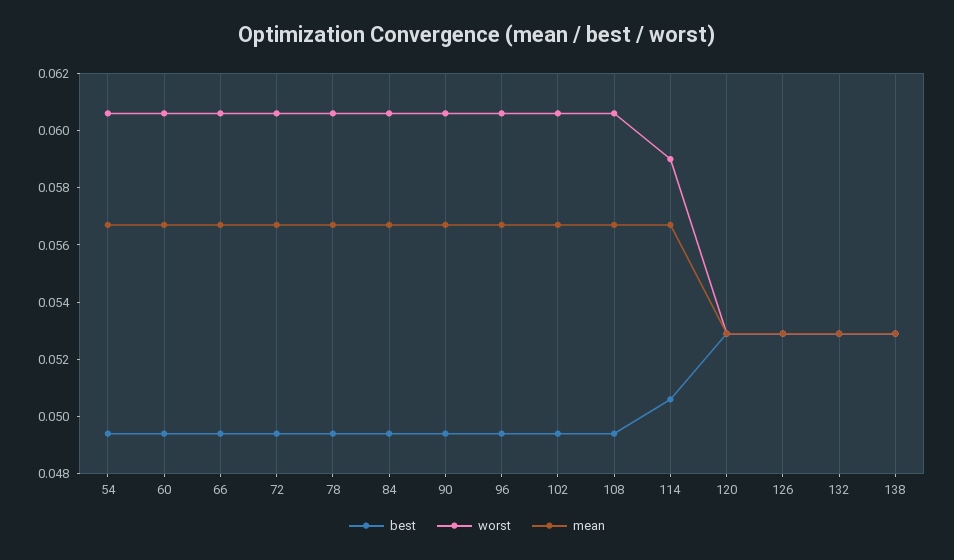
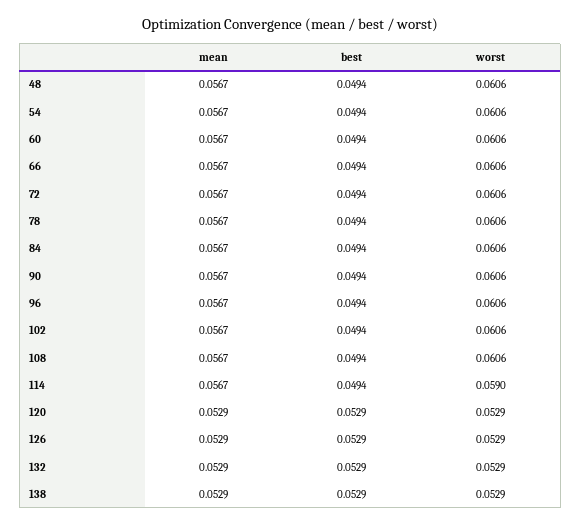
best, 114: 0.0505 -> 0.0494
mean, 48: none -> 0.0567
best, 48: none -> 0.0494
worst, 48: none -> 0.0606

